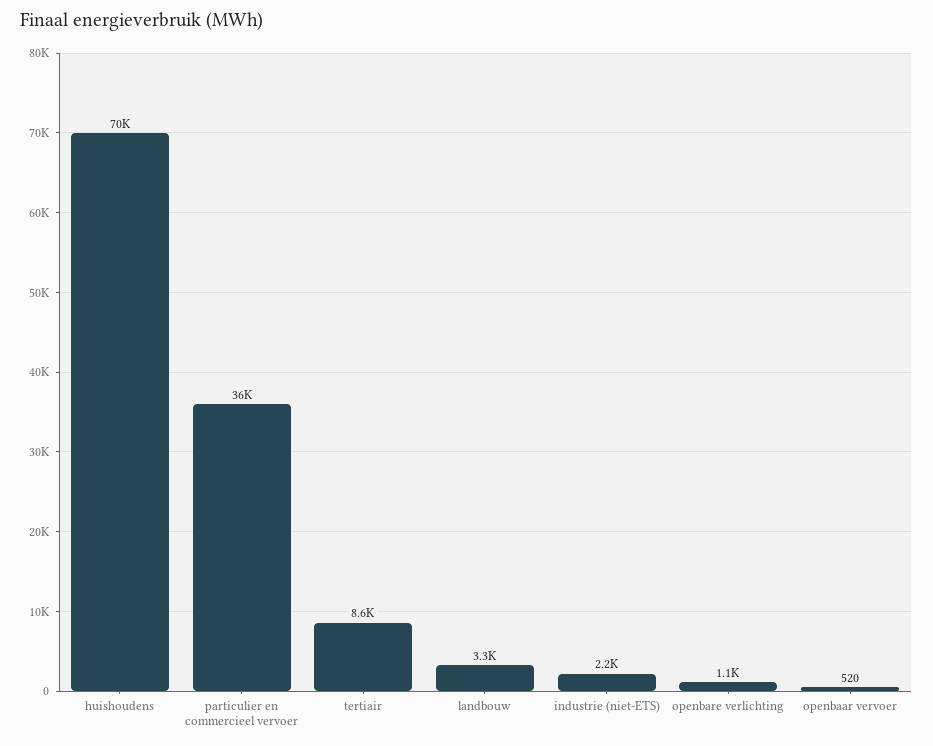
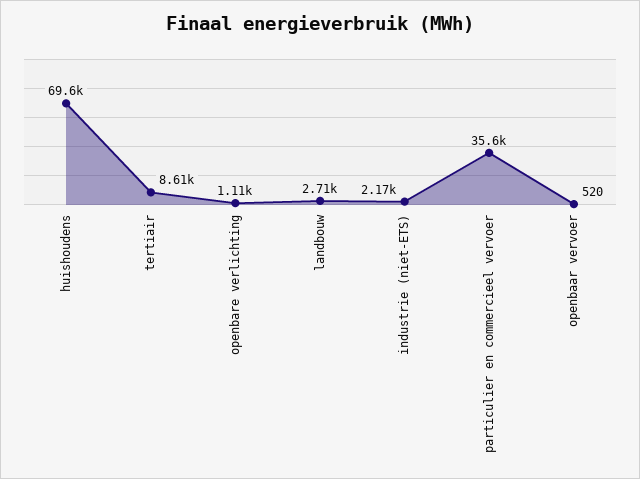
landbouw: 3300 -> 2710

